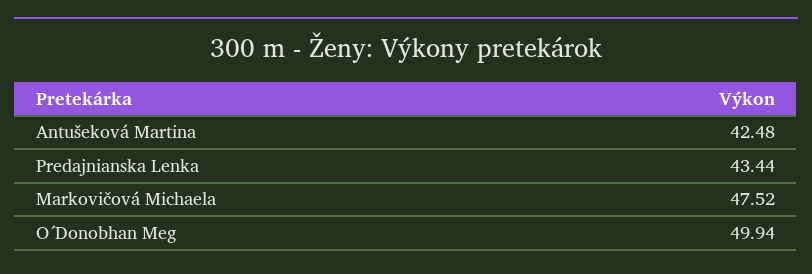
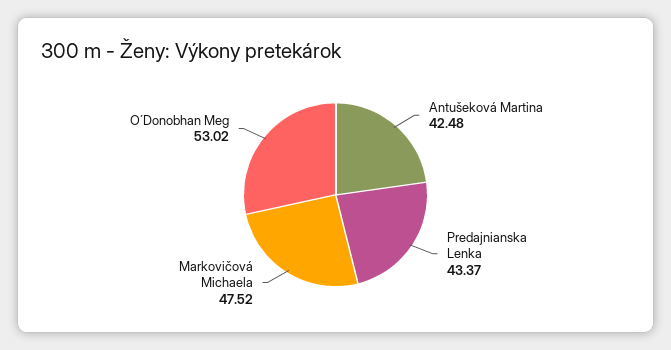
Predajnianska Lenka: 43.44 -> 43.37
O´Donobhan Meg: 49.94 -> 53.02

